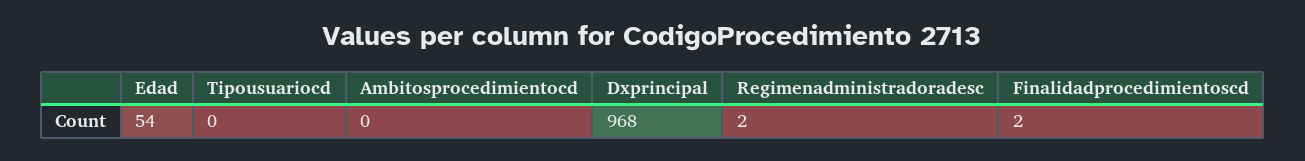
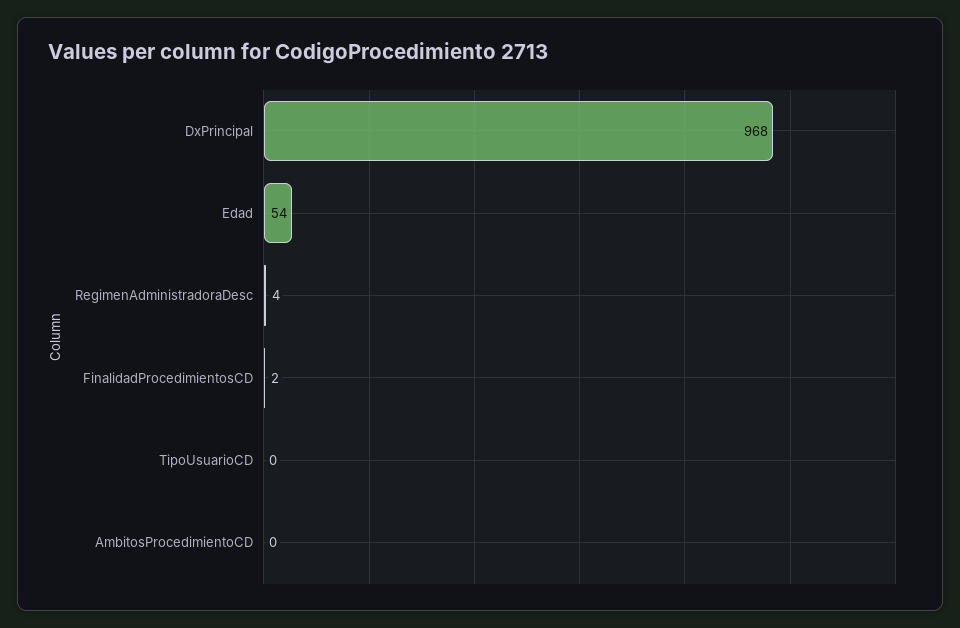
Regimenadministradoradesc: 2 -> 4

